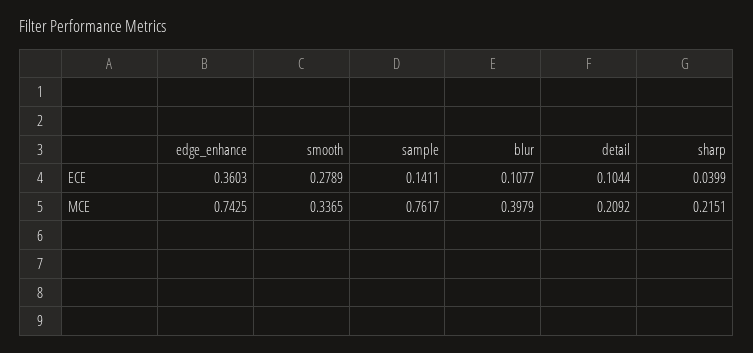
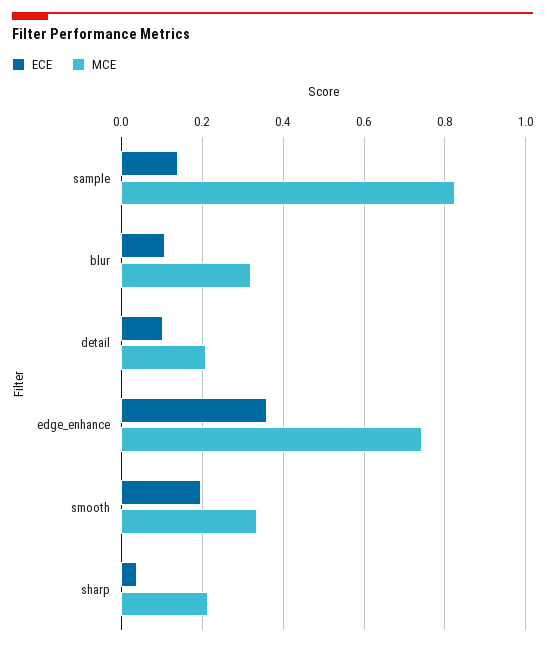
ECE, smooth: 0.2789 -> 0.2
MCE, sample: 0.7617 -> 0.82
MCE, blur: 0.3979 -> 0.32

